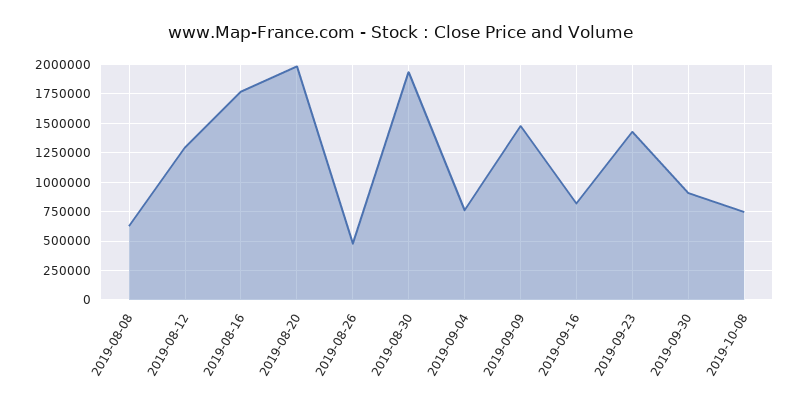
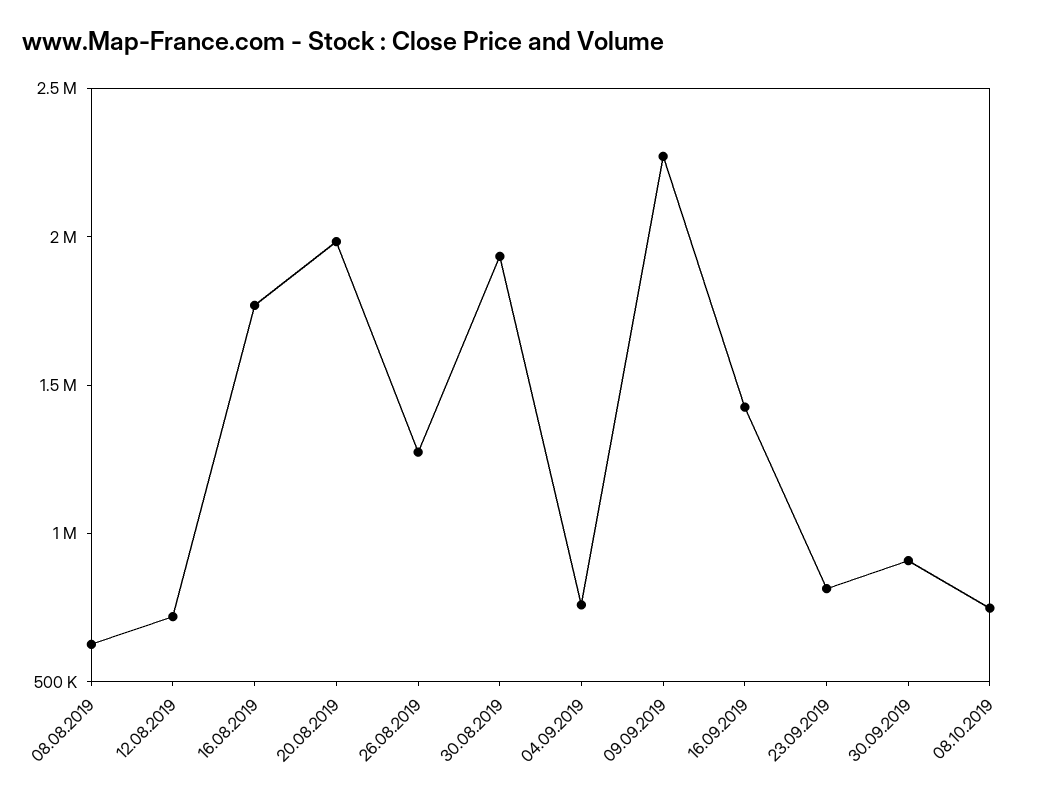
2019-08-12: 1250000 -> 700000
2019-08-26: 500000 -> 1300000
2019-09-09: 1500000 -> 2300000
2019-09-16: 750000 -> 1400000
2019-09-23: 1500000 -> 800000

